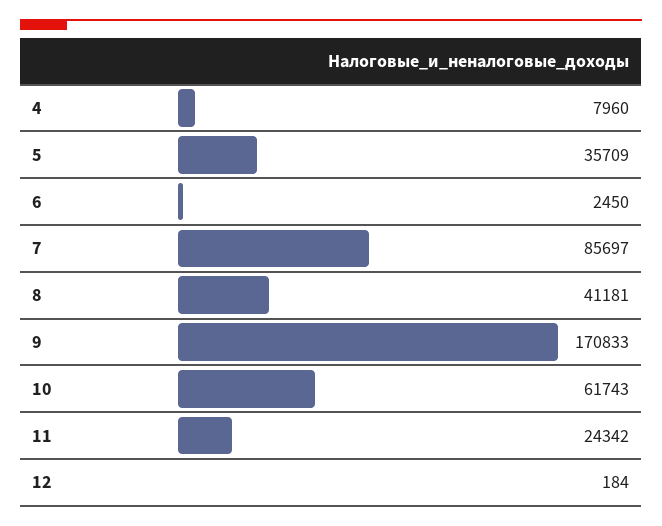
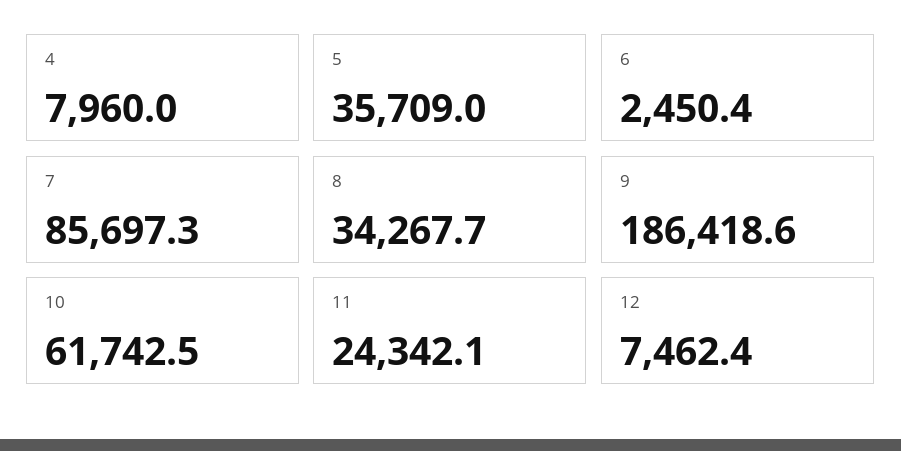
8: 41181 -> 34267.7
9: 170833 -> 186418.6
12: 184 -> 7462.4

